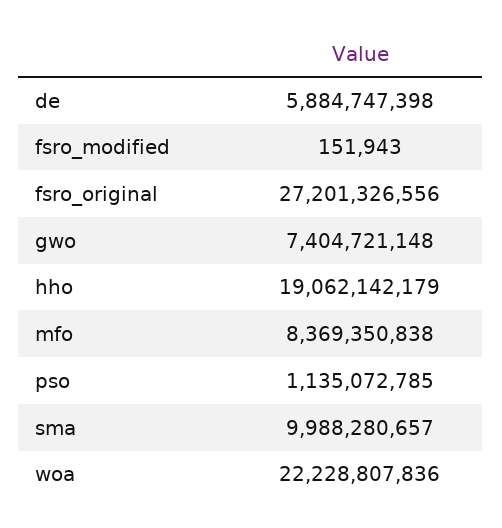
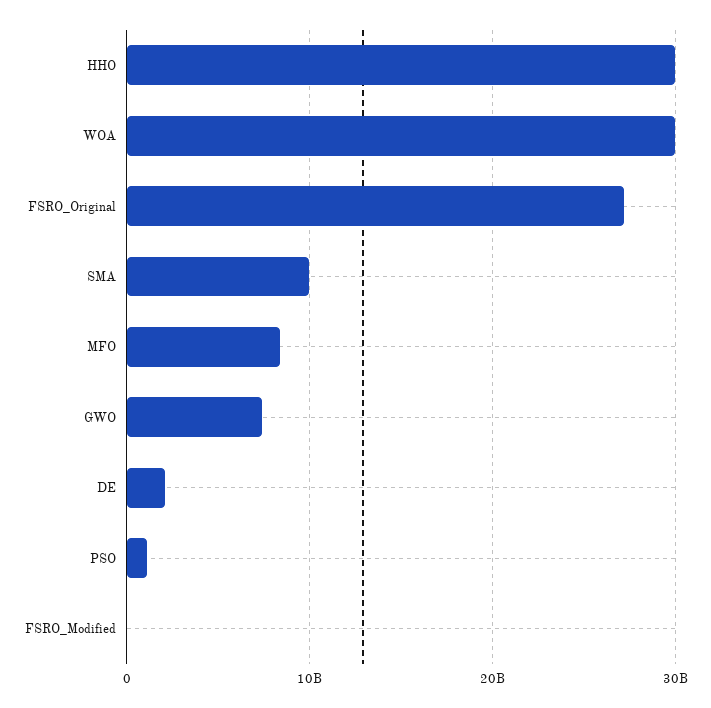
de: 5884747398 -> 2000000000
hho: 19062142179 -> 30000000000
woa: 22228807836 -> 30000000000

